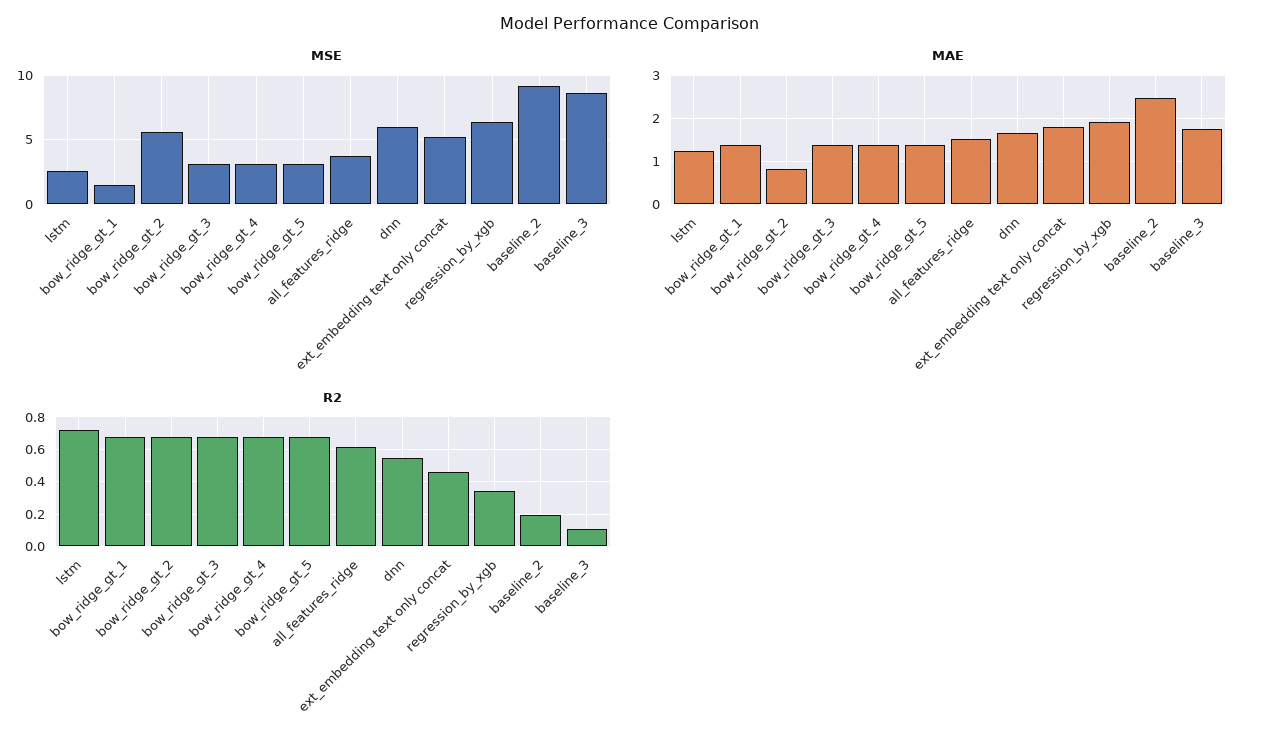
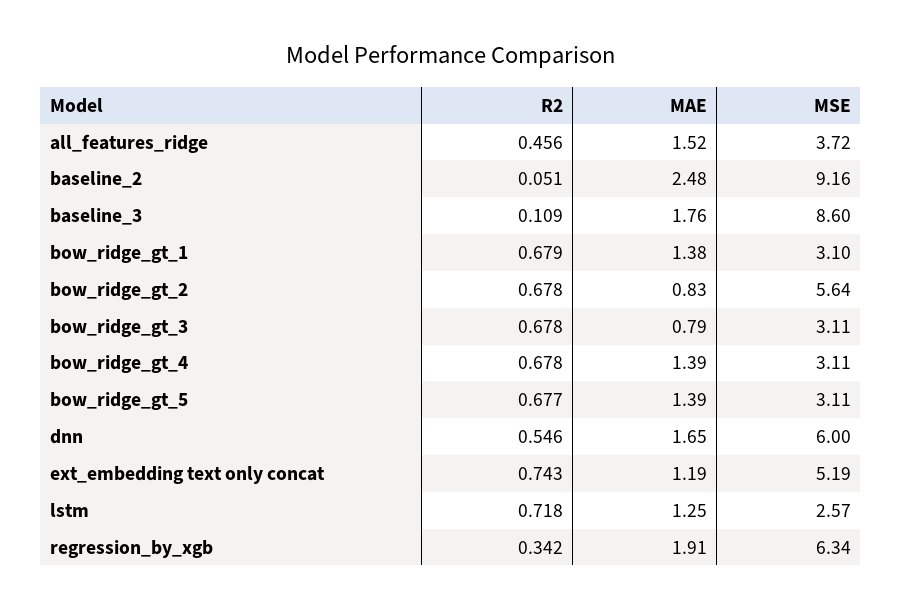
MSE, bow_ridge_gt_1: 1.5 -> 3.1
MAE, bow_ridge_gt_3: 1.4 -> 0.79
MAE, ext_embedding text only concat: 1.8 -> 1.19
R2, all_features_ridge: 0.6 -> 0.456
R2, ext_embedding text only concat: 0.45 -> 0.743
R2, baseline_2: 0.2 -> 0.051

